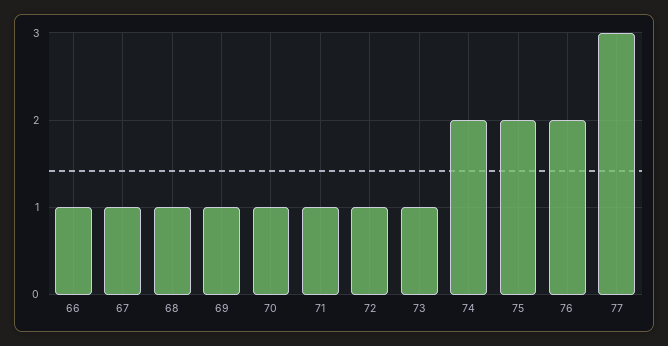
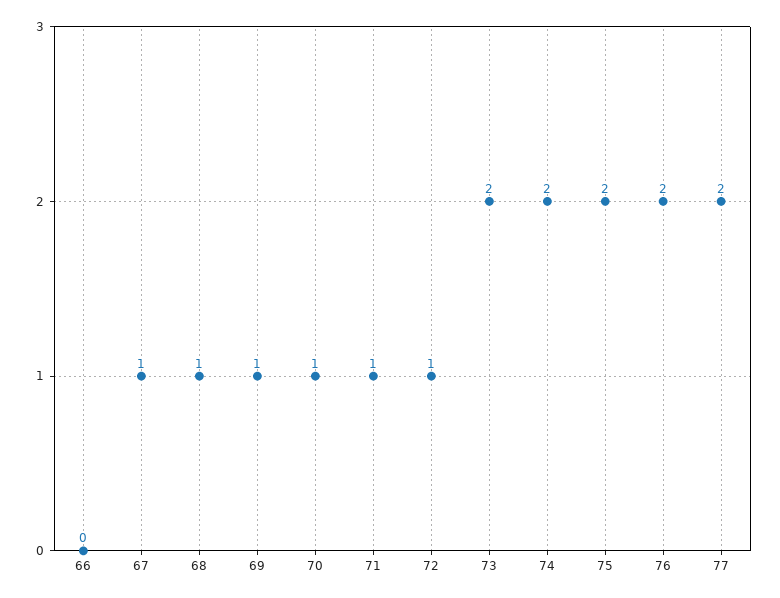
66: 1 -> 0
73: 1 -> 2
77: 3 -> 2

